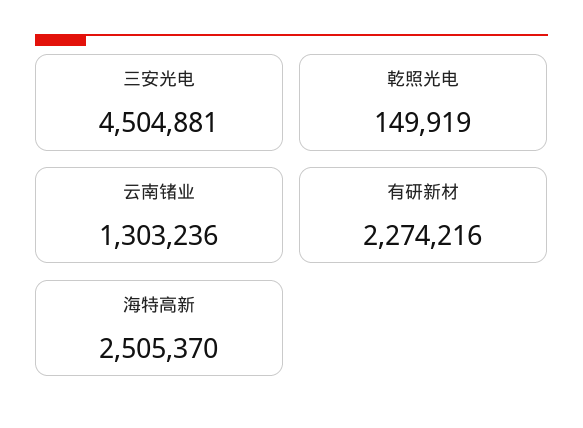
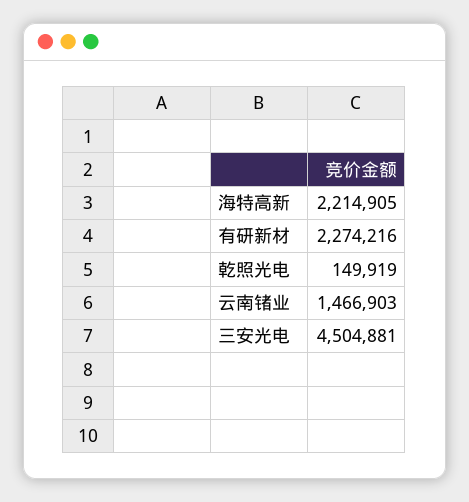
云南锗业: 1303236 -> 1466903
海特高新: 2505370 -> 2214905

